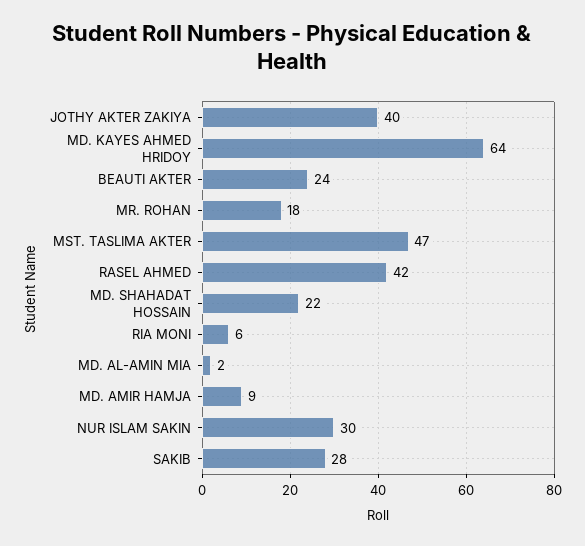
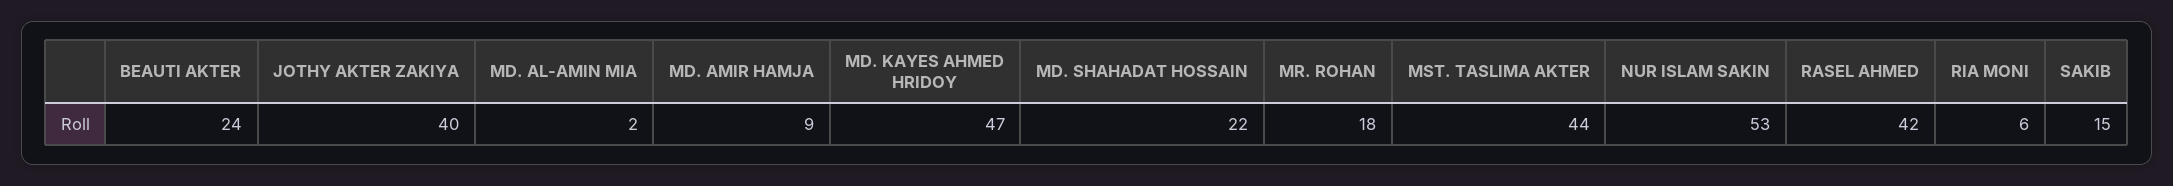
MD. KAYES AHMED HRIDOY: 64 -> 47
MST. TASLIMA AKTER: 47 -> 44
NUR ISLAM SAKIN: 30 -> 53
SAKIB: 28 -> 15

